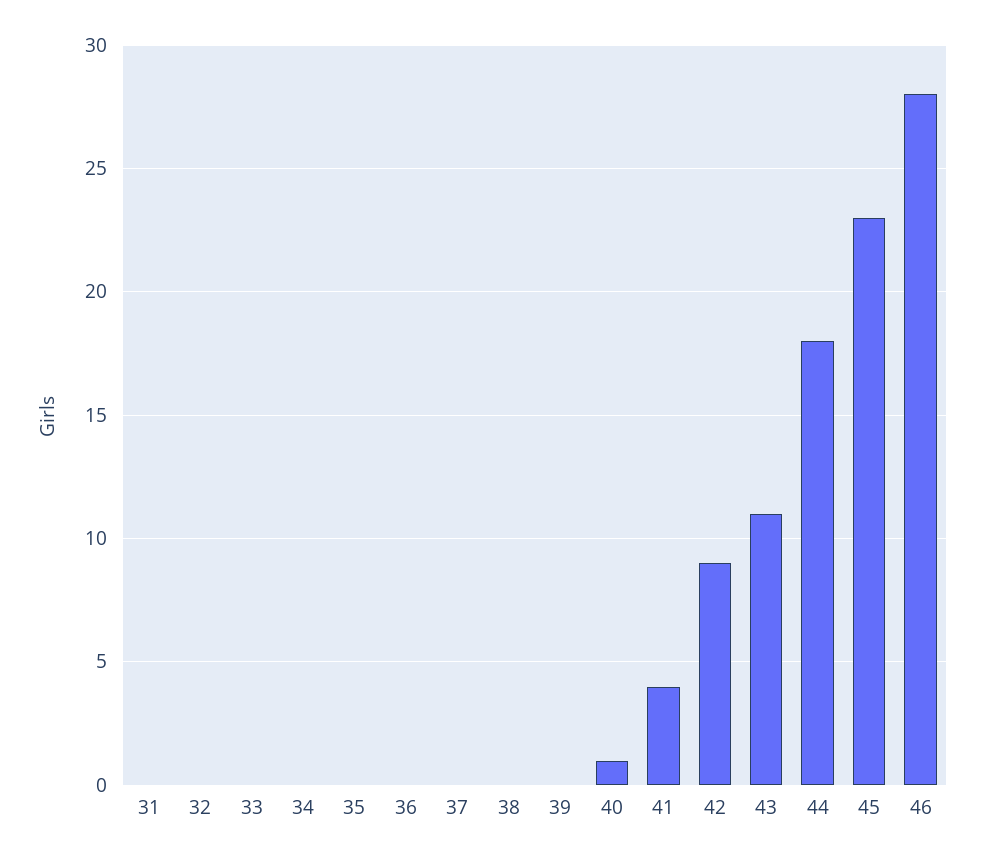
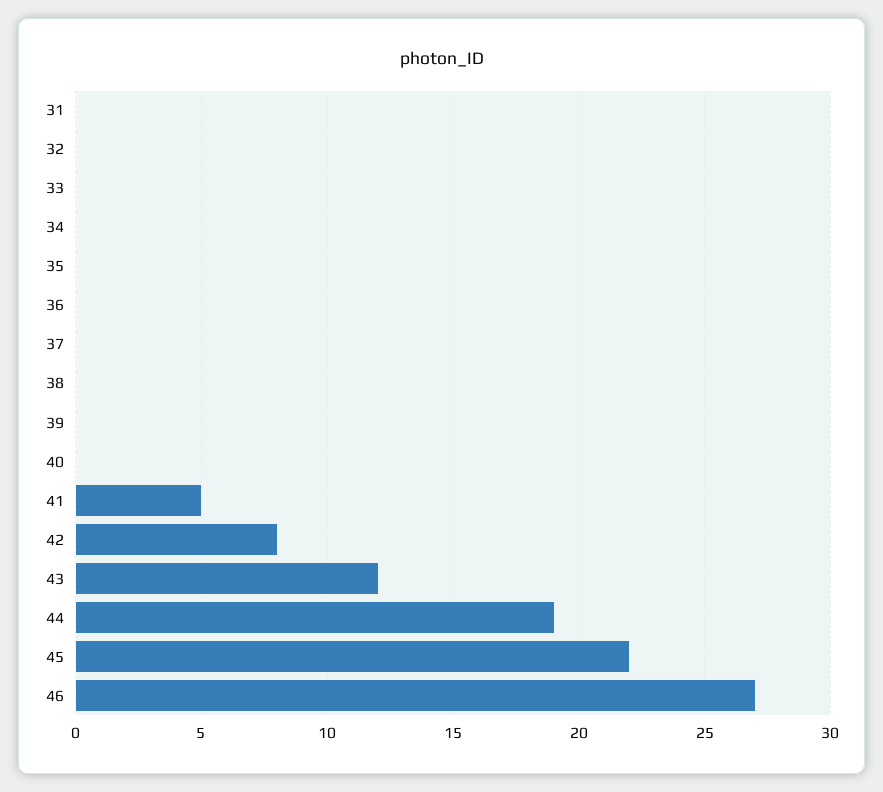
40: 1 -> 0
41: 4 -> 5
42: 9 -> 8
43: 11 -> 12
44: 18 -> 19
45: 23 -> 22
46: 28 -> 27

